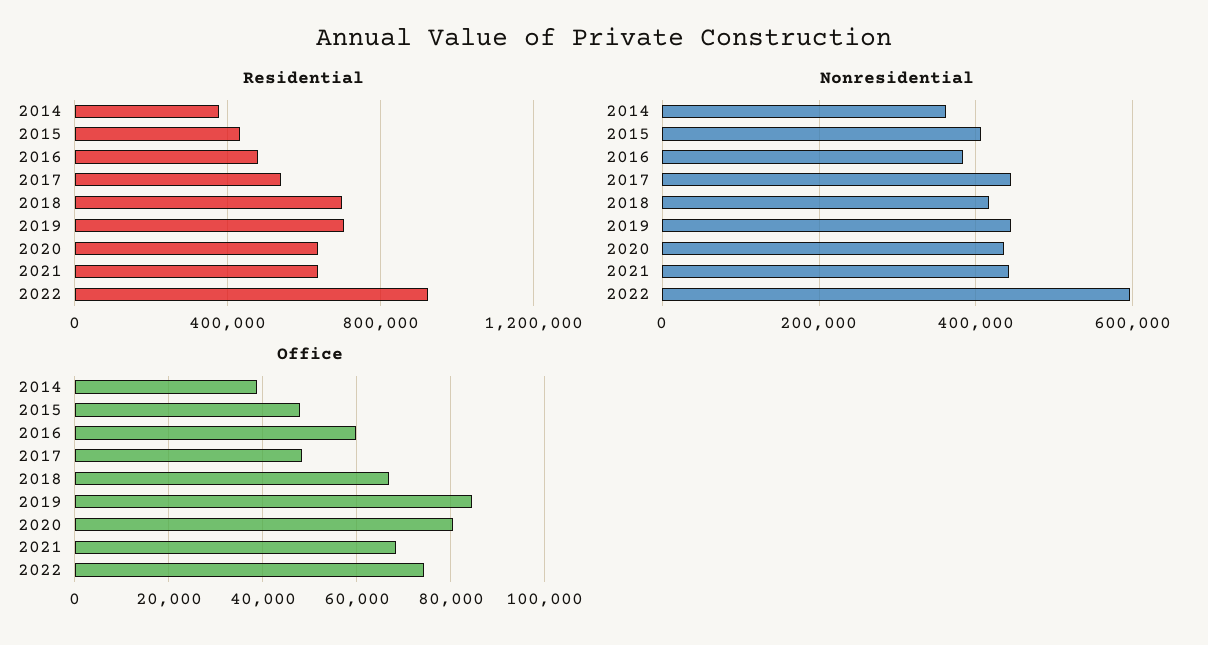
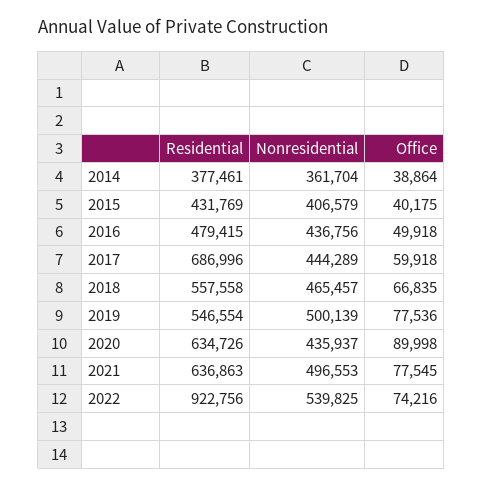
Residential, 2017: 550000 -> 686996
Residential, 2018: 700000 -> 557558
Residential, 2019: 700000 -> 546554
Nonresidential, 2016: 380000 -> 436756
Nonresidential, 2018: 420000 -> 465457
Nonresidential, 2019: 440000 -> 500139
Nonresidential, 2021: 440000 -> 496553
Nonresidential, 2022: 600000 -> 539825
Office, 2015: 48000 -> 40175
Office, 2016: 60000 -> 49918
Office, 2017: 48000 -> 59918
Office, 2019: 84000 -> 77536
Office, 2020: 80000 -> 89998
Office, 2021: 68000 -> 77545

